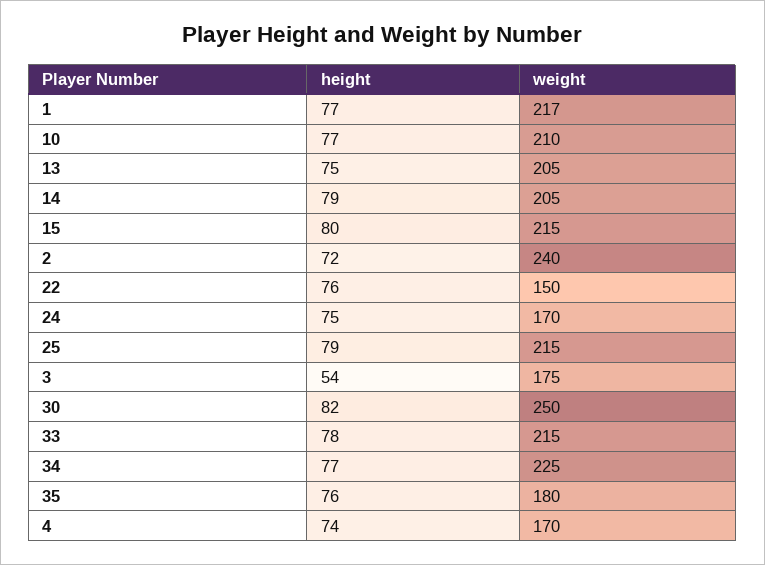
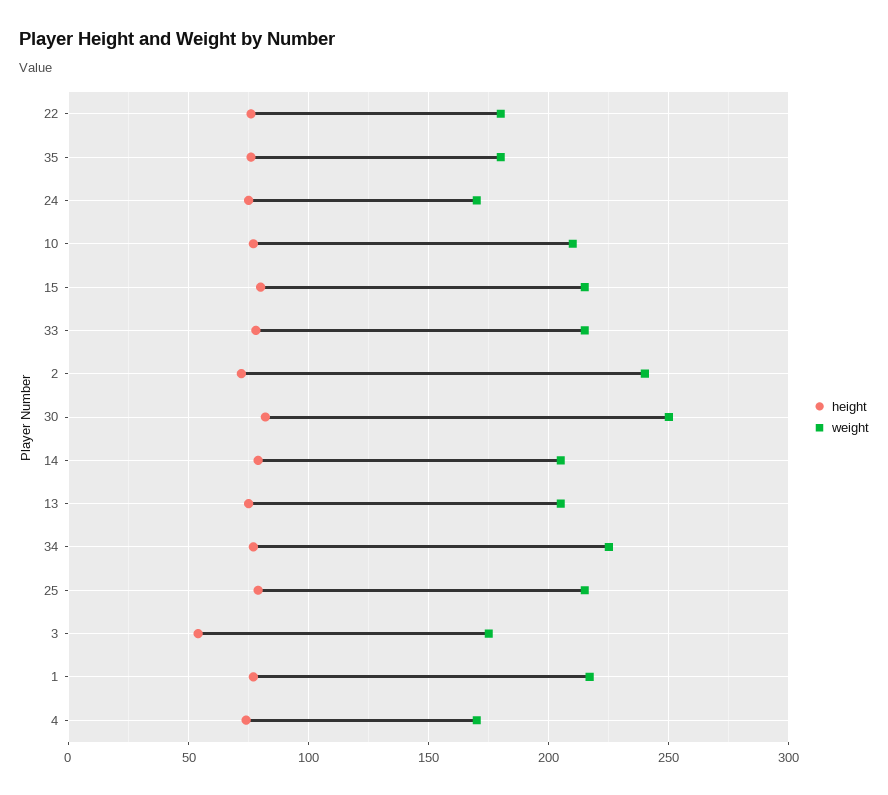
weight, 22: 150 -> 180

